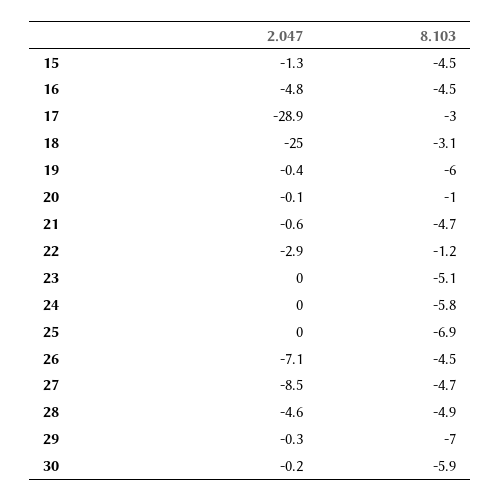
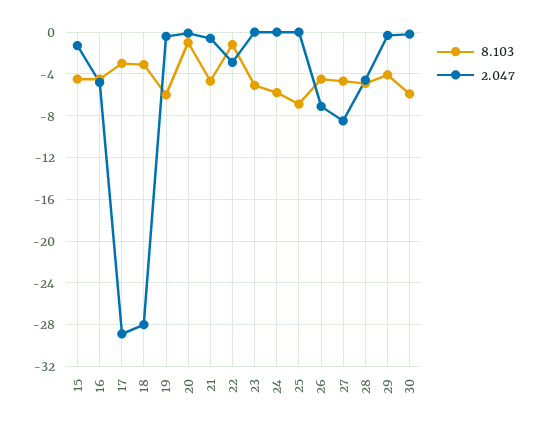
2.047, 18: -25 -> -28
8.103, 29: -7 -> -4

